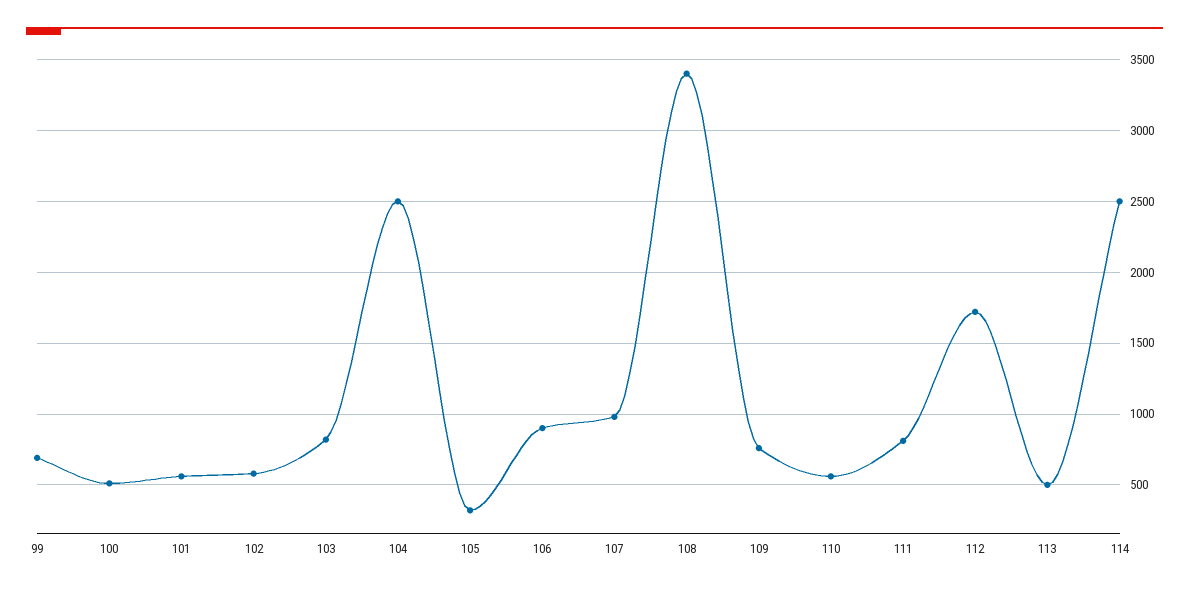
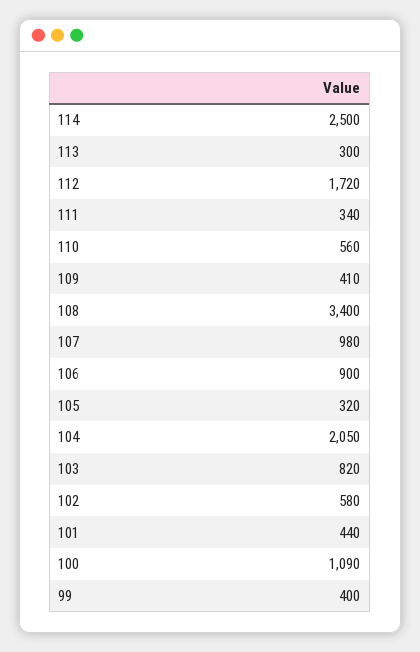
99: 700 -> 400
100: 500 -> 1090
101: 550 -> 440
104: 2500 -> 2050
109: 750 -> 410
111: 800 -> 340
113: 500 -> 300

